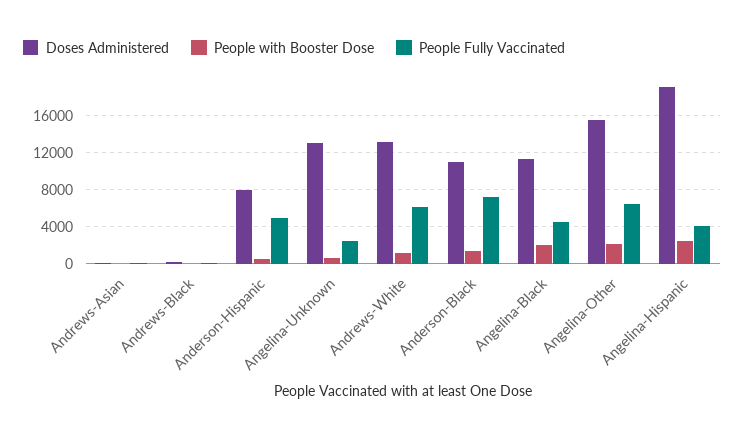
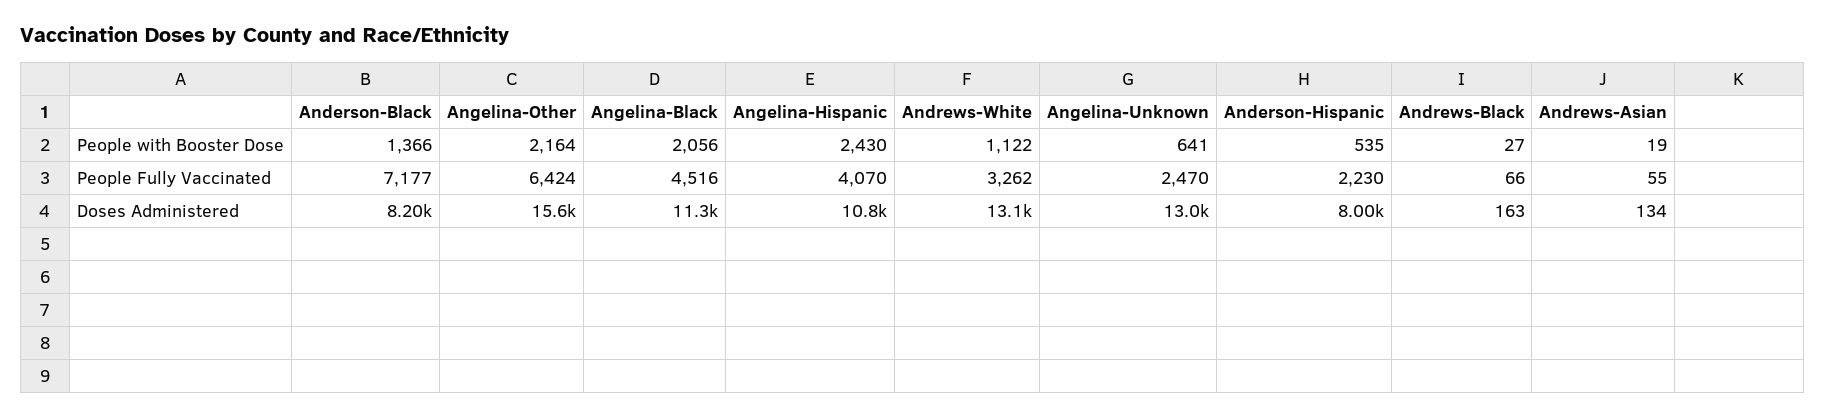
People Fully Vaccinated, Anderson-Hispanic: 5000 -> 2230
People Fully Vaccinated, Andrews-White: 6000 -> 3262
Doses Administered, Anderson-Black: 11000 -> 8200
Doses Administered, Angelina-Hispanic: 19000 -> 10800

